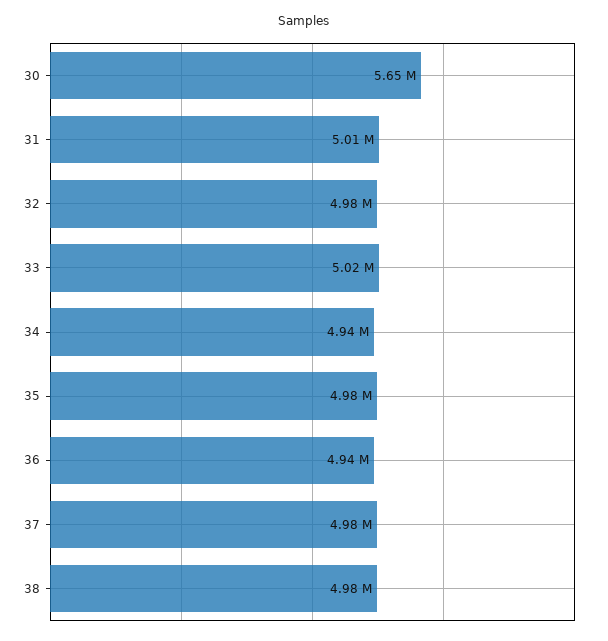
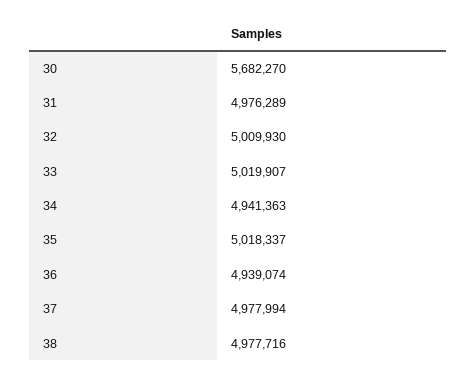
30: 5650000 -> 5682270
31: 5010000 -> 4976289
32: 4980000 -> 5009930
35: 4980000 -> 5018337

